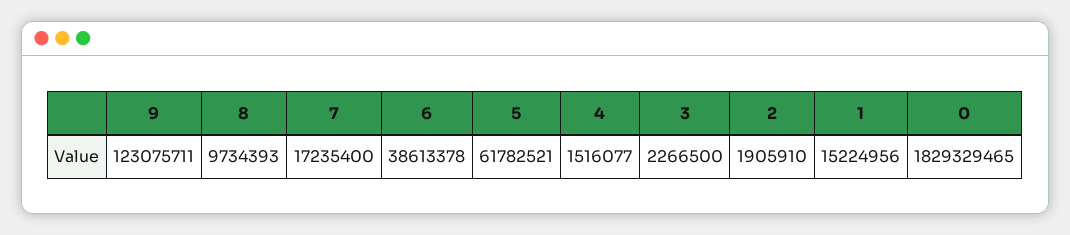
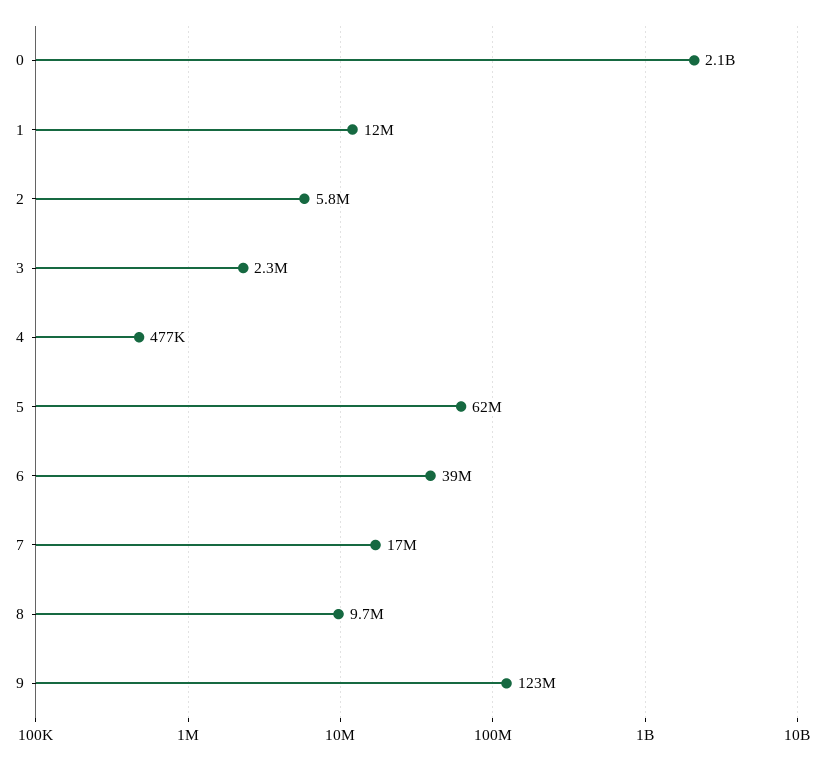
4: 1516077 -> 477000
2: 1905910 -> 5800000
1: 15224956 -> 12000000
0: 1829329465 -> 2100000000

